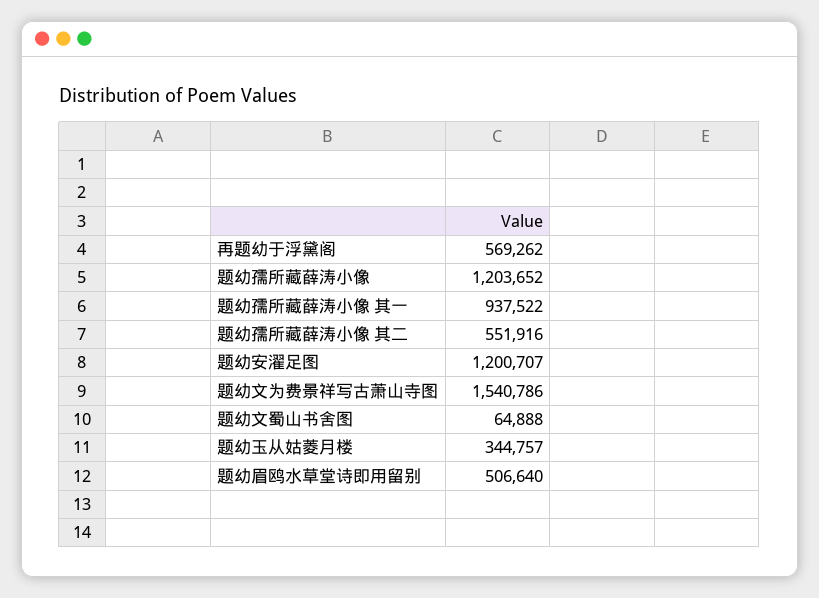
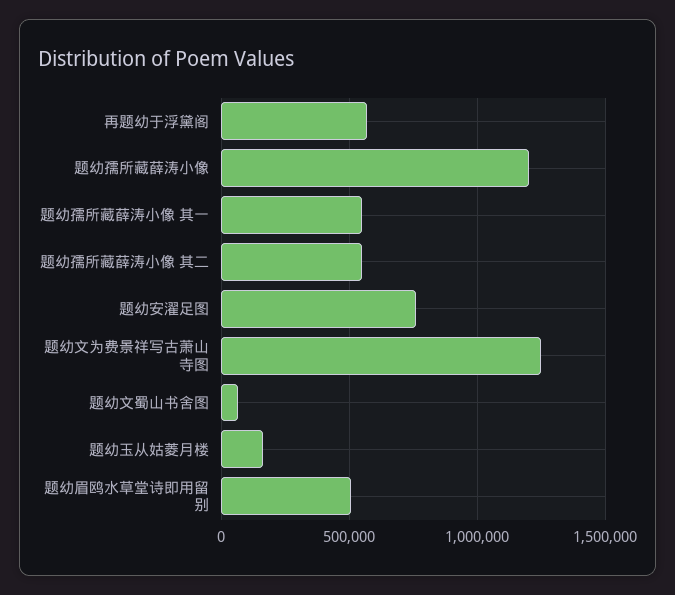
题幼孺所藏薛涛小像 其一: 937522 -> 550000
题幼安濯足图: 1200707 -> 750000
题幼文为费景祥写古萧山寺图: 1540786 -> 1250000
题幼玉从姑菱月楼: 344757 -> 150000

